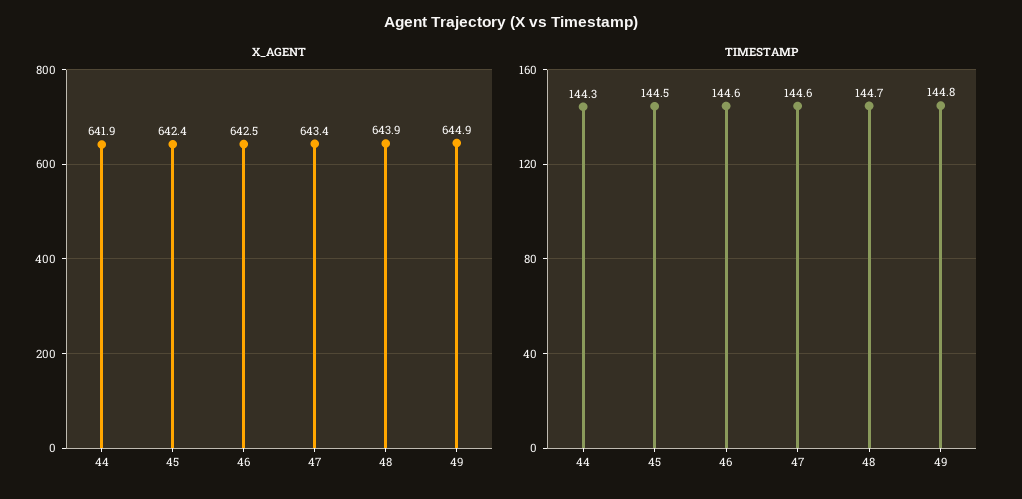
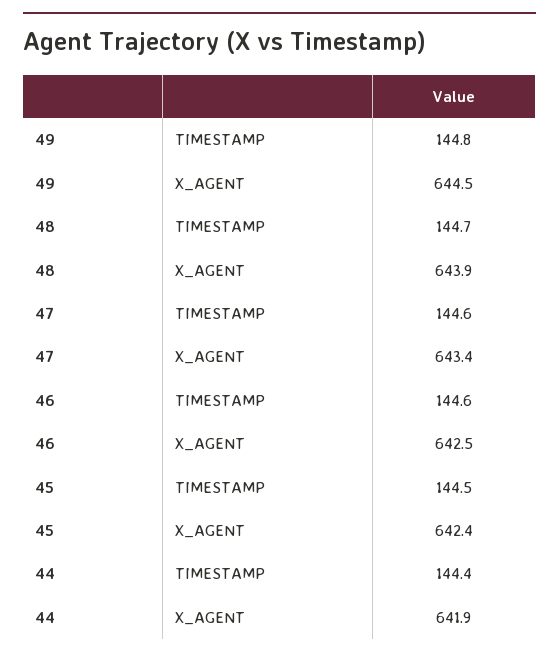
X_AGENT, 49: 644.9 -> 644.5
TIMESTAMP, 44: 144.3 -> 144.4

